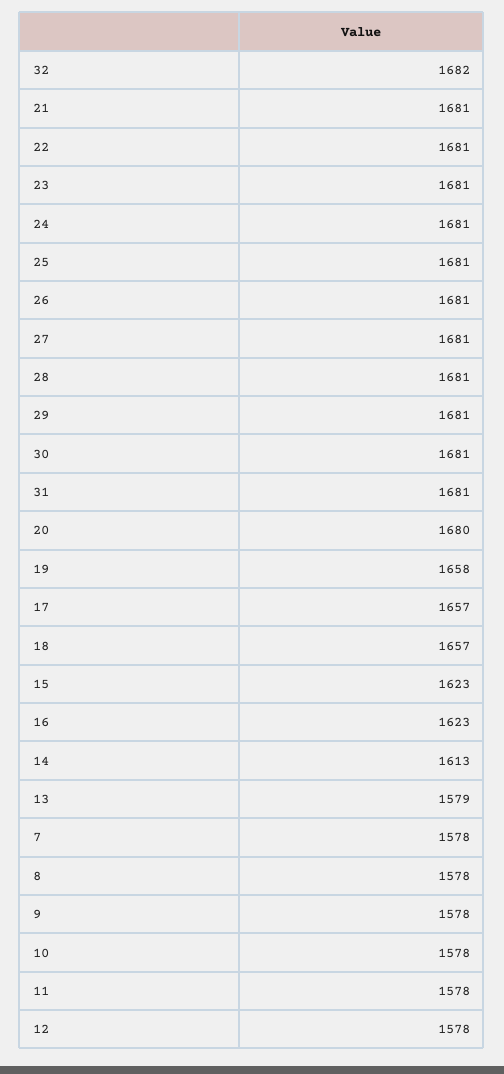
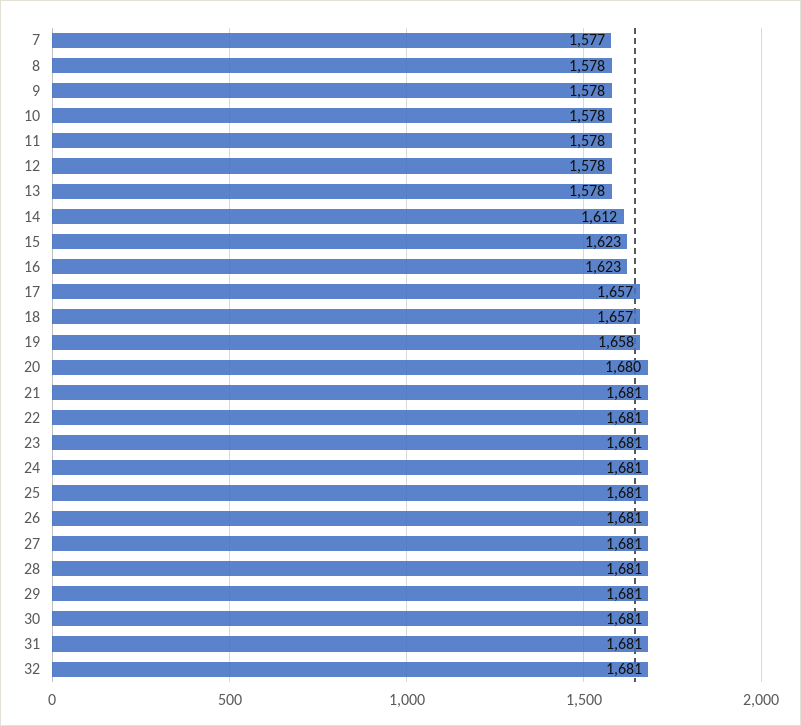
32: 1682 -> 1681
14: 1613 -> 1612
13: 1579 -> 1578
7: 1578 -> 1577

